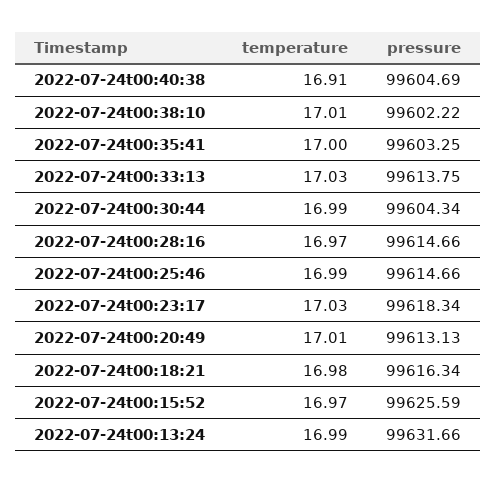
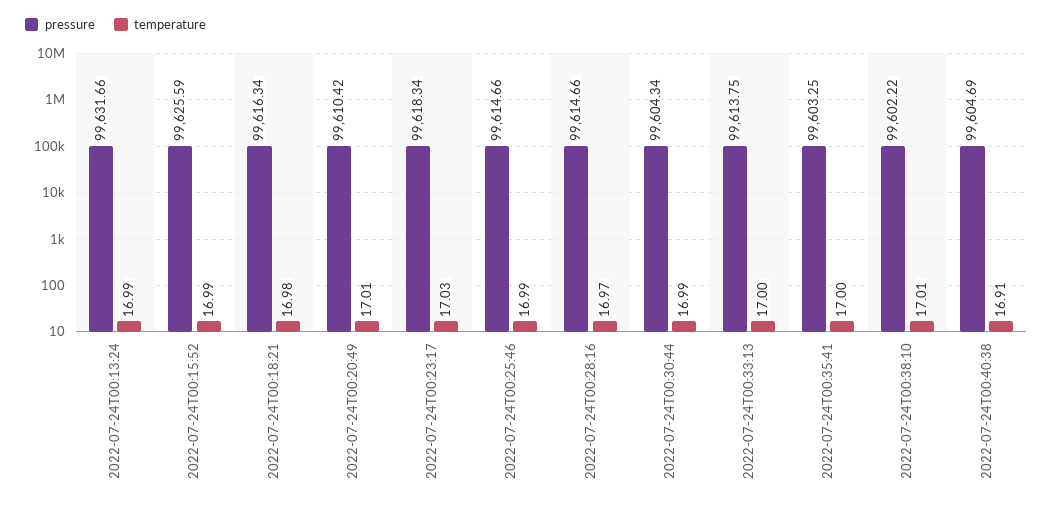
temperature, 2022-07-24t00:33:13: 17.03 -> 17
pressure, 2022-07-24t00:20:49: 99613.13 -> 99610.42
temperature, 2022-07-24t00:15:52: 16.97 -> 16.99

